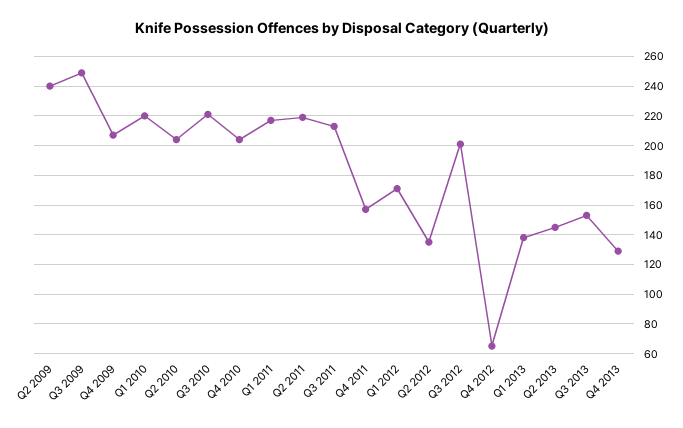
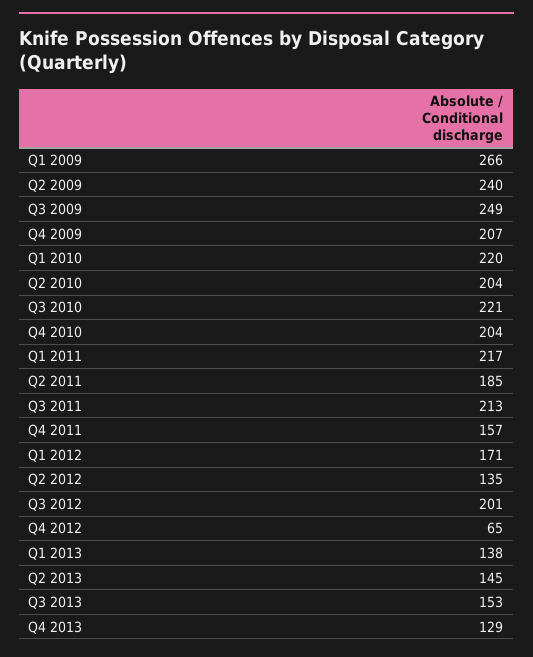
Q2 2011: 220 -> 185
Q1 2009: none -> 266

